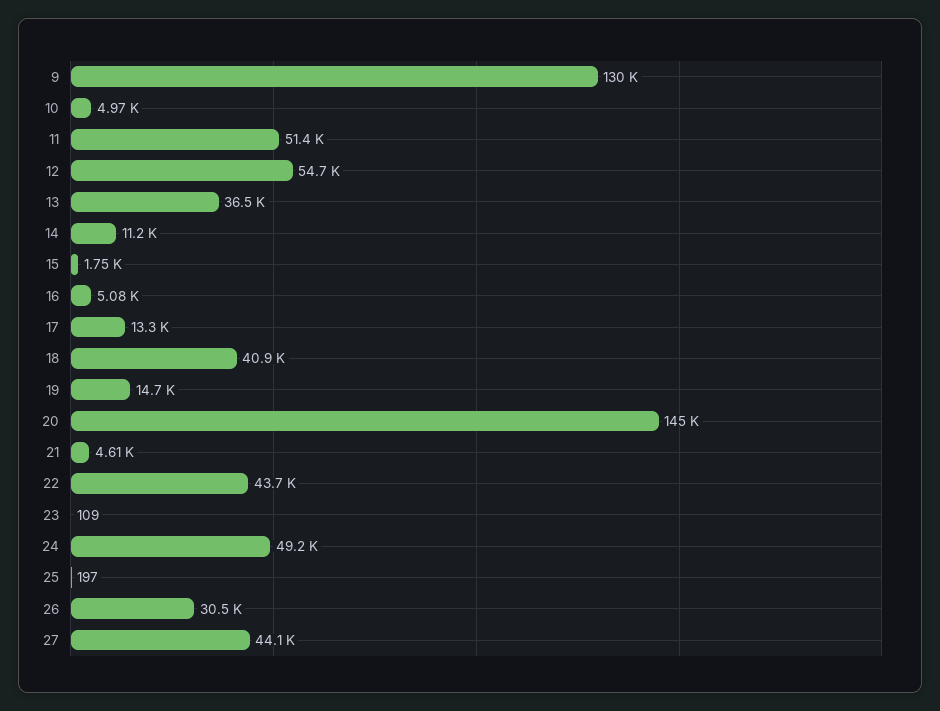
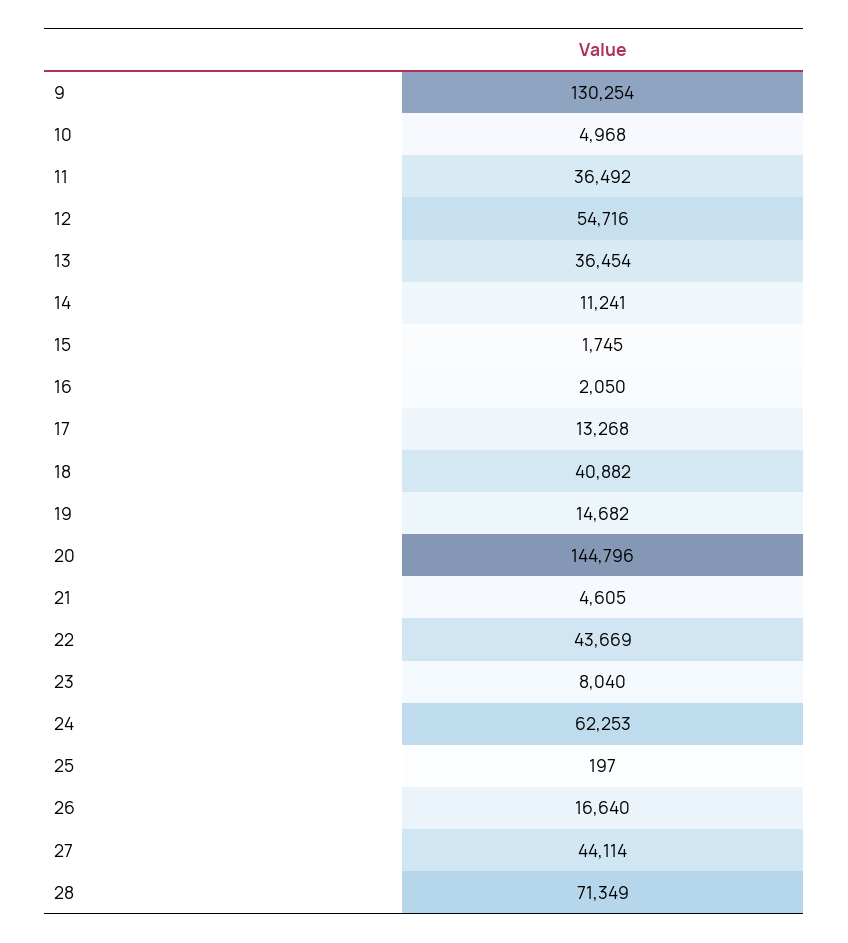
11: 51400 -> 36492
16: 5080 -> 2050
23: 109 -> 8040
24: 49200 -> 62253
26: 30500 -> 16640
28: none -> 71349

